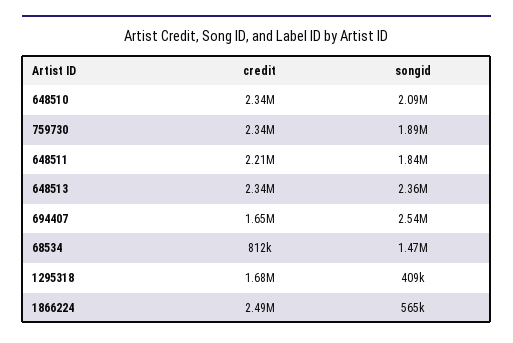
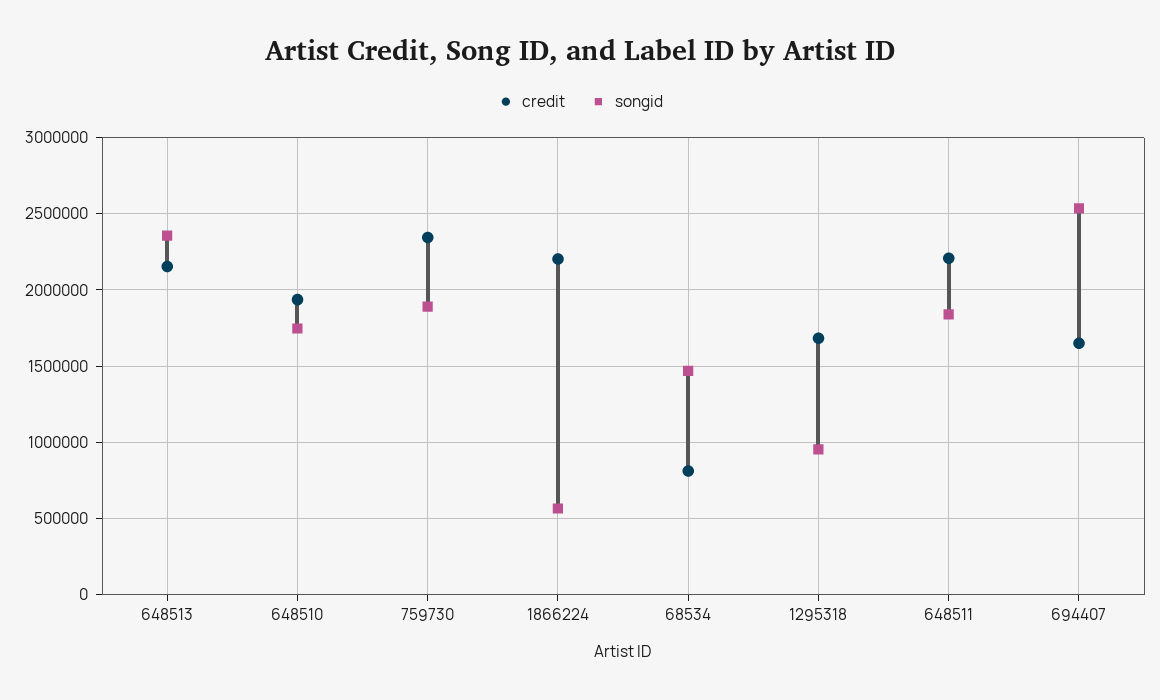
credit, 648510: 2340000 -> 1950000
songid, 648510: 2090000 -> 1750000
credit, 648513: 2340000 -> 2150000
songid, 1295318: 409000 -> 950000
credit, 1866224: 2490000 -> 2200000

